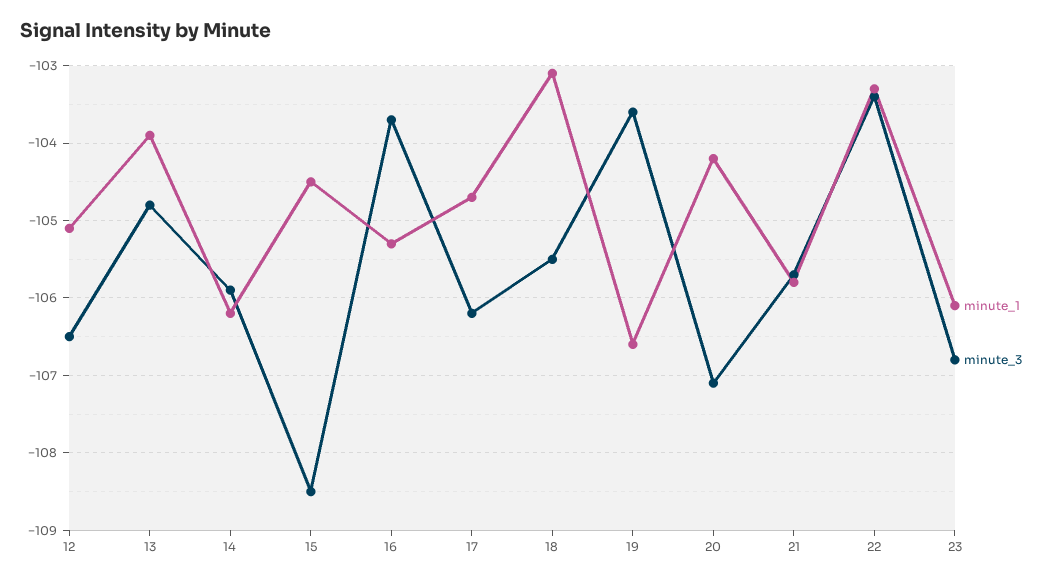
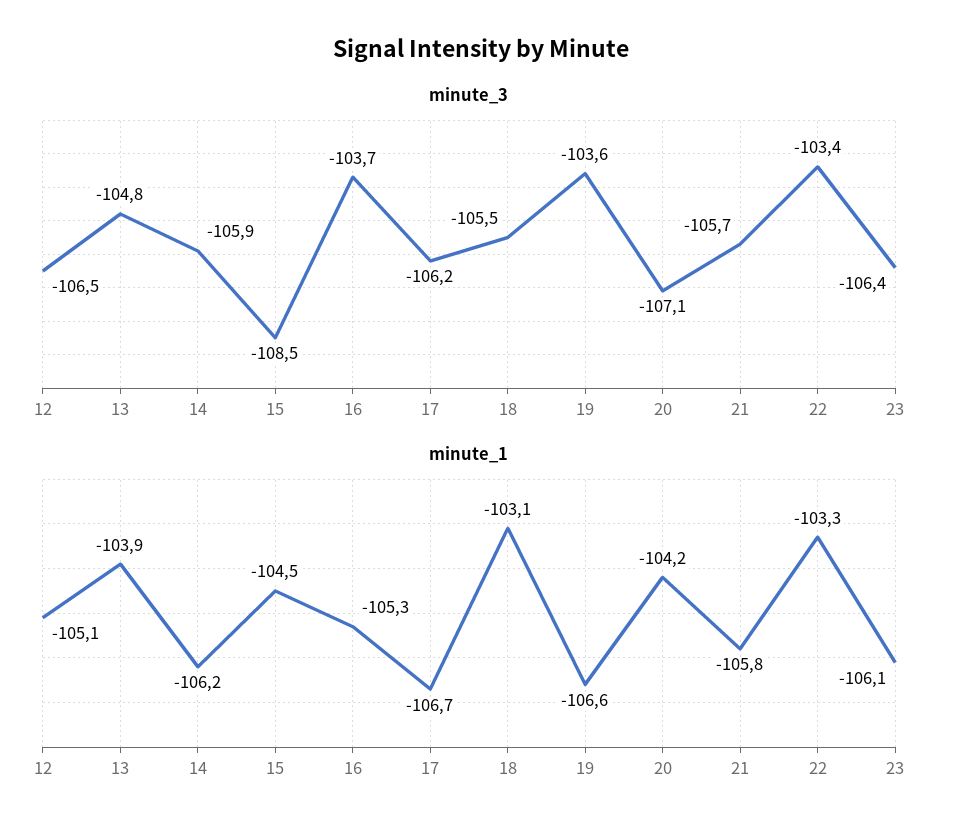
minute_1, 17: -104.7 -> -106.7
minute_3, 23: -106.8 -> -106.4

